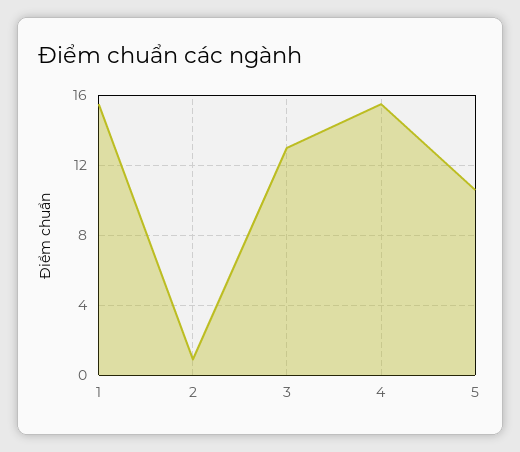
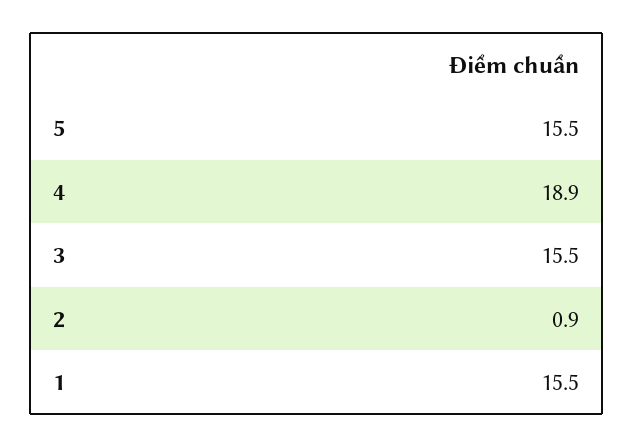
3: 13 -> 15.5
4: 15.5 -> 18.9
5: 10.5 -> 15.5

